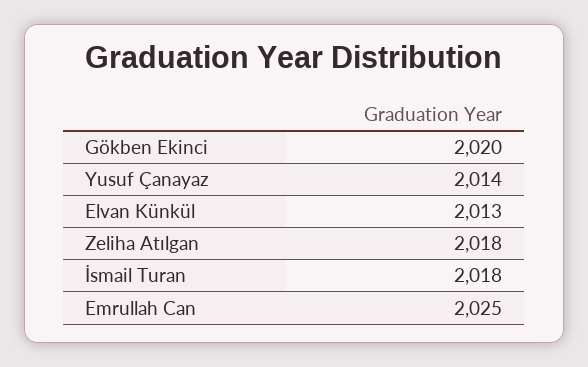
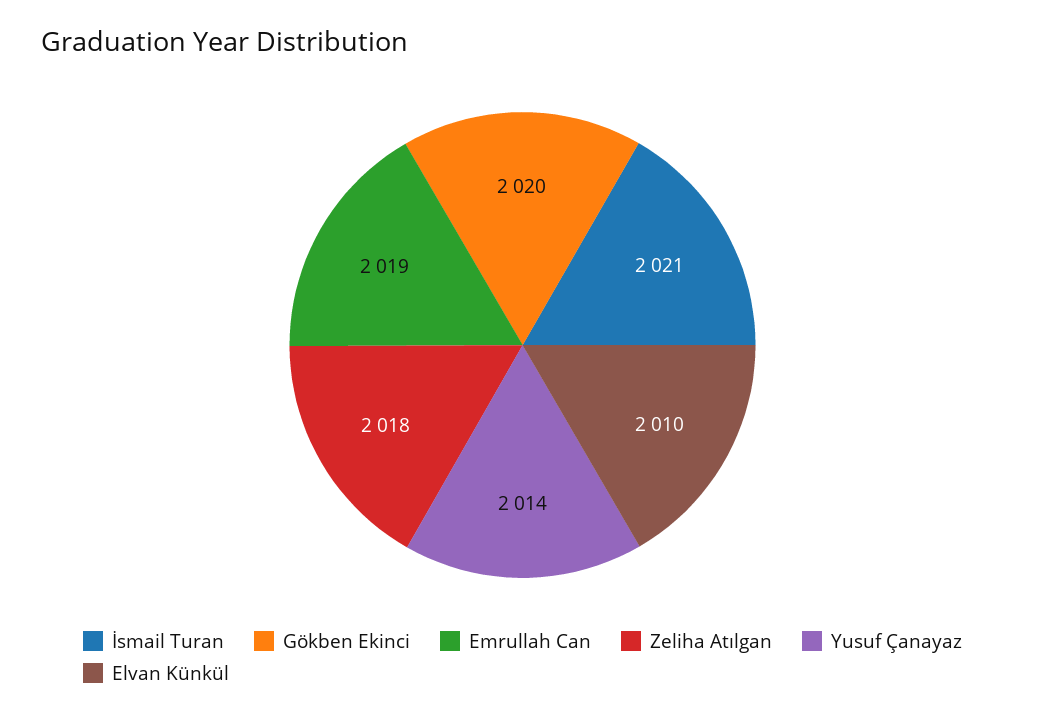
Elvan Künkül: 2013 -> 2010
İsmail Turan: 2018 -> 2021
Emrullah Can: 2025 -> 2019

